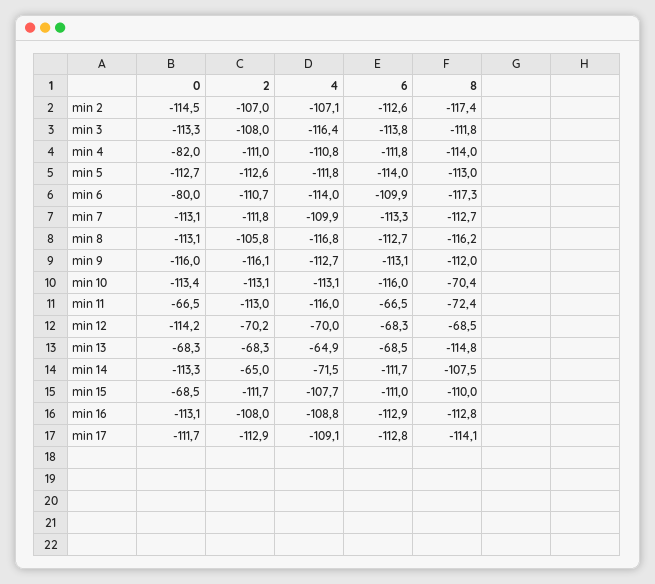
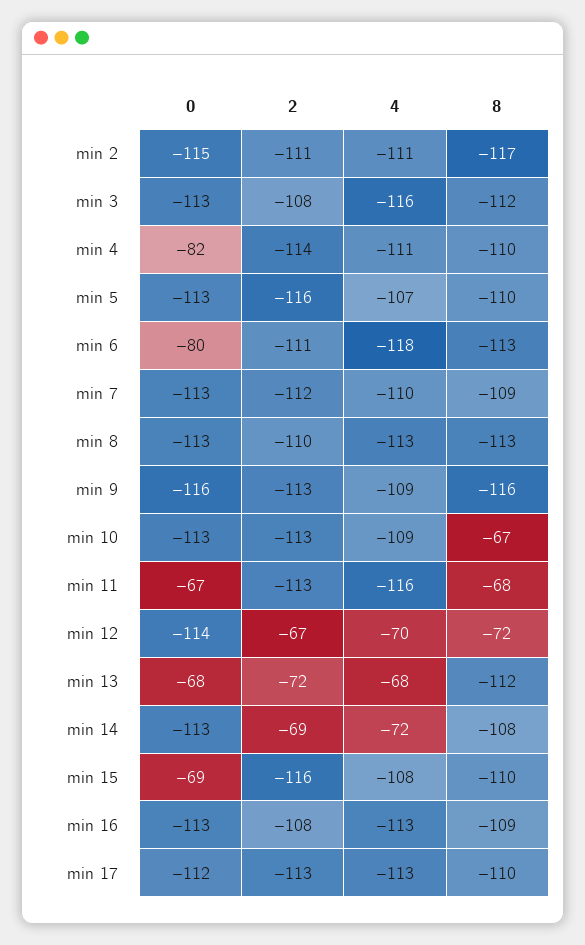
2, min 2: -107 -> -111
4, min 2: -107.1 -> -111
6, min 2: -112.6 -> none
6, min 3: -113.8 -> none
2, min 4: -111 -> -114
6, min 4: -111.8 -> none
8, min 4: -114 -> -110
2, min 5: -112.6 -> -116
4, min 5: -111.8 -> -107
6, min 5: -114 -> none
8, min 5: -113 -> -110
4, min 6: -114 -> -118
6, min 6: -109.9 -> none
8, min 6: -117.3 -> -113
6, min 7: -113.3 -> none
8, min 7: -112.7 -> -109
2, min 8: -105.8 -> -110
4, min 8: -116.8 -> -113
6, min 8: -112.7 -> none
8, min 8: -116.2 -> -113
2, min 9: -116.1 -> -113
4, min 9: -112.7 -> -109
6, min 9: -113.1 -> none
8, min 9: -112 -> -116
4, min 10: -113.1 -> -109
6, min 10: -116 -> none
8, min 10: -70.4 -> -67
6, min 11: -66.5 -> none
8, min 11: -72.4 -> -68
2, min 12: -70.2 -> -67
6, min 12: -68.3 -> none
8, min 12: -68.5 -> -72
2, min 13: -68.3 -> -72
4, min 13: -64.9 -> -68
6, min 13: -68.5 -> none
8, min 13: -114.8 -> -112
2, min 14: -65 -> -69
6, min 14: -111.7 -> none
2, min 15: -111.7 -> -116
6, min 15: -111 -> none
4, min 16: -108.8 -> -113
6, min 16: -112.9 -> none
8, min 16: -112.8 -> -109
4, min 17: -109.1 -> -113
6, min 17: -112.8 -> none
8, min 17: -114.1 -> -110

